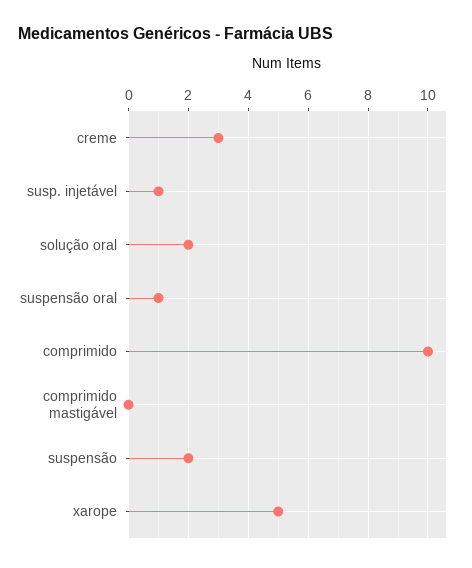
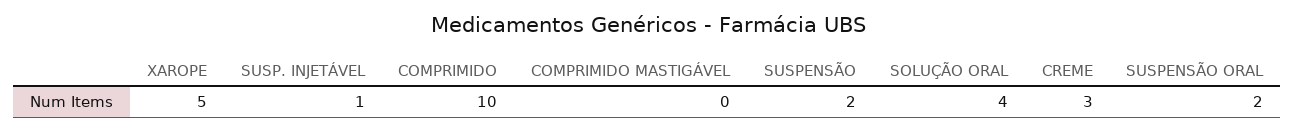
solução oral: 2 -> 4
suspensão oral: 1 -> 2

